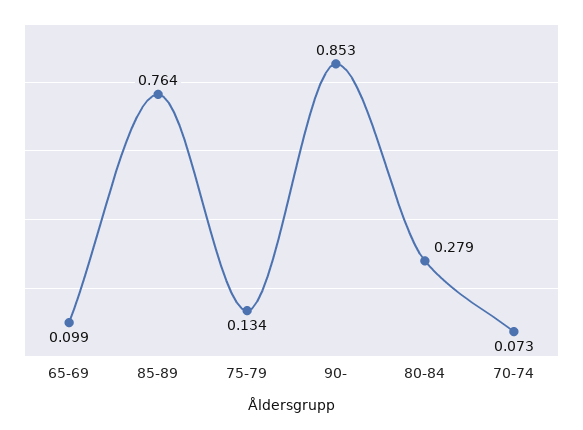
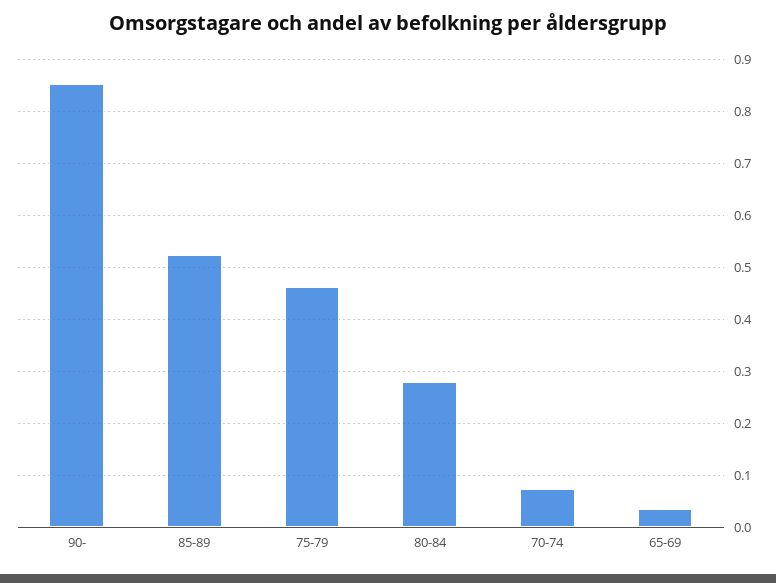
65-69: 0.099 -> 0.04
85-89: 0.764 -> 0.52
75-79: 0.134 -> 0.46

